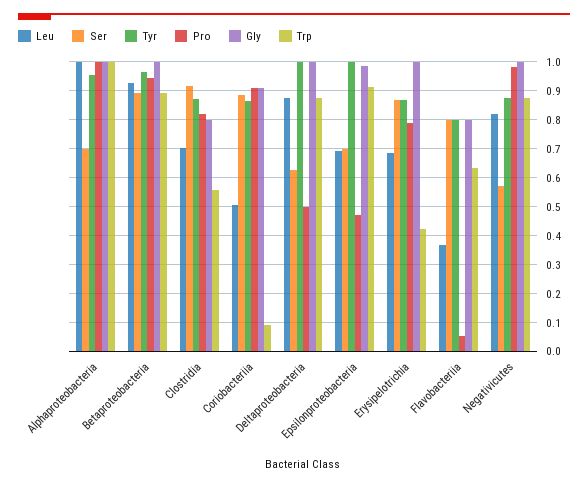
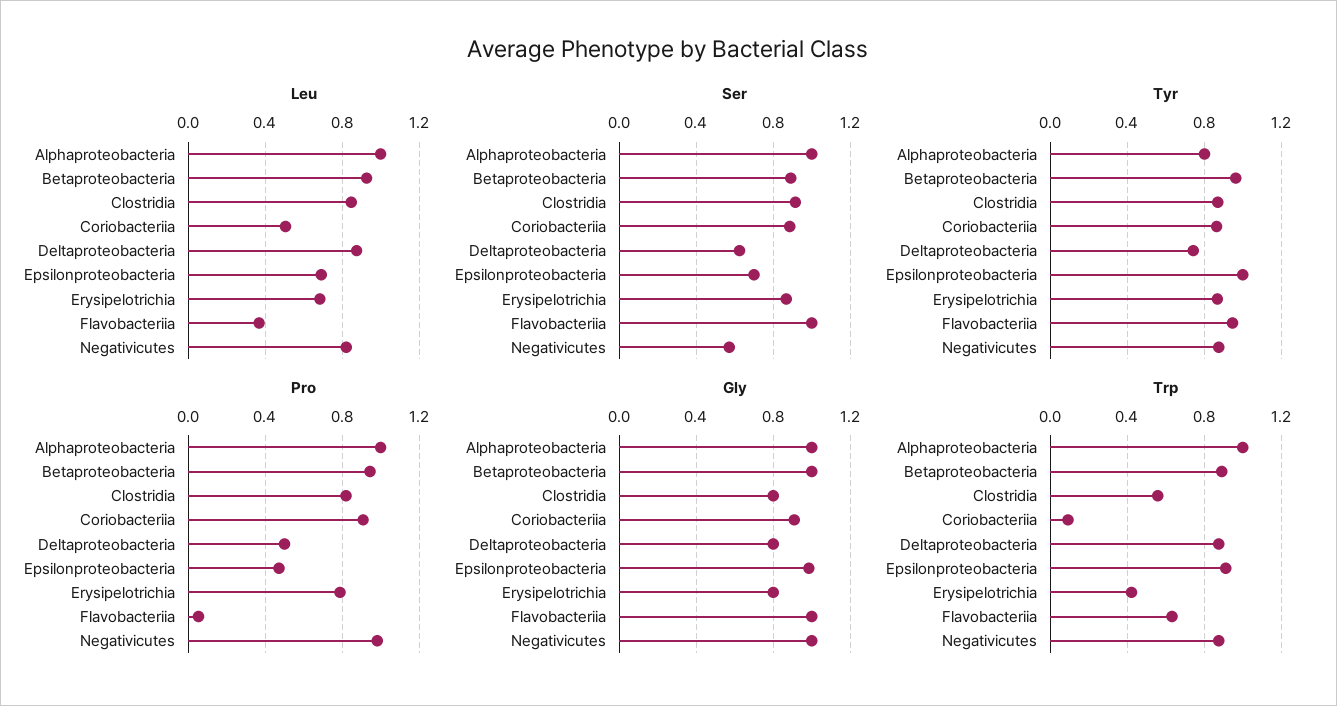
Ser, Alphaproteobacteria: 0.7 -> 1
Tyr, Alphaproteobacteria: 0.95 -> 0.8
Leu, Clostridia: 0.7 -> 0.85
Tyr, Deltaproteobacteria: 1 -> 0.75
Gly, Deltaproteobacteria: 1 -> 0.8
Gly, Erysipelotrichia: 1 -> 0.8
Ser, Flavobacteriia: 0.8 -> 1
Tyr, Flavobacteriia: 0.8 -> 0.95
Gly, Flavobacteriia: 0.8 -> 1

